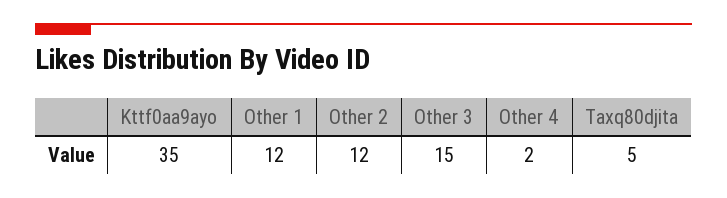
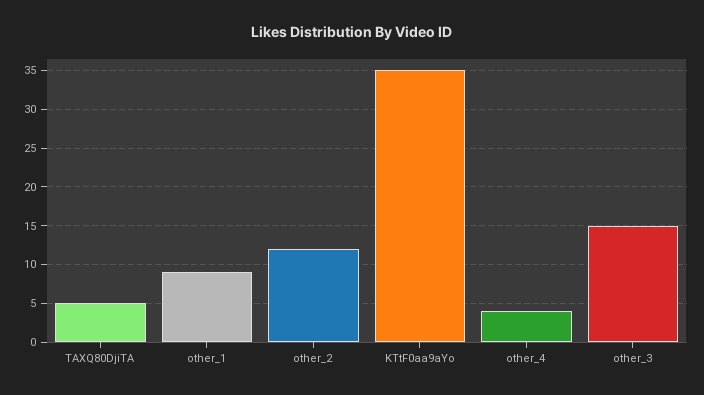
Other 1: 12 -> 9
Other 4: 2 -> 4

